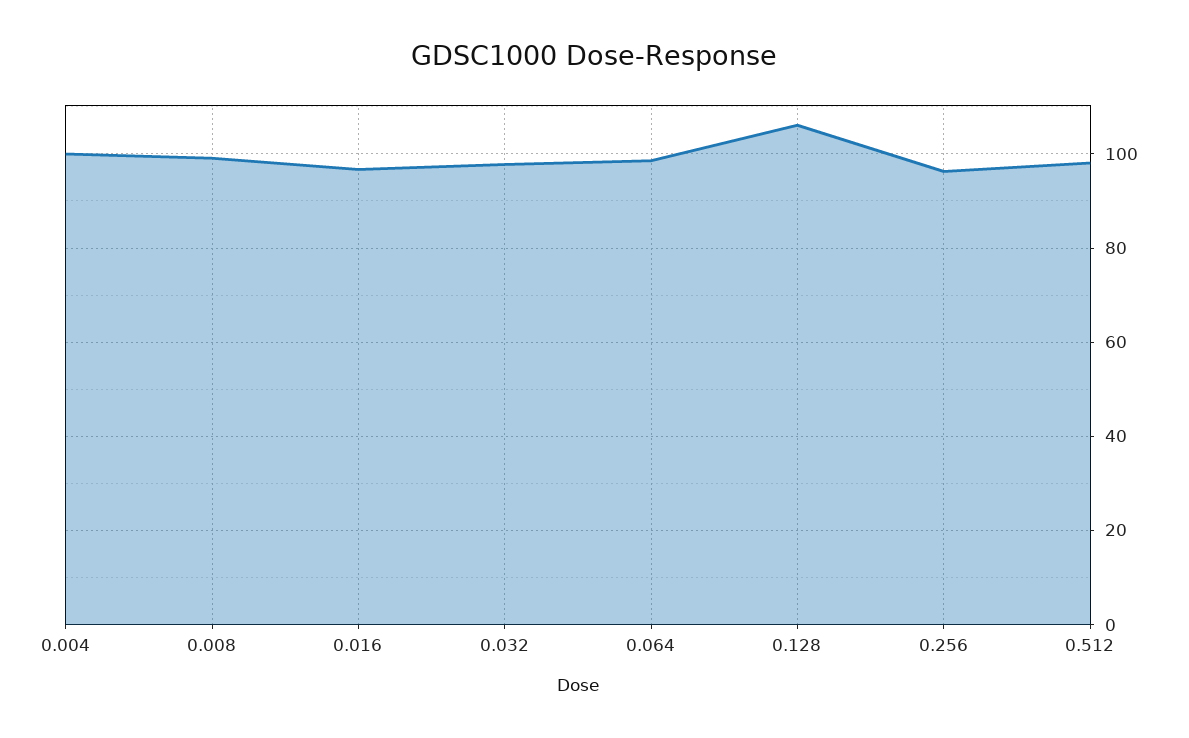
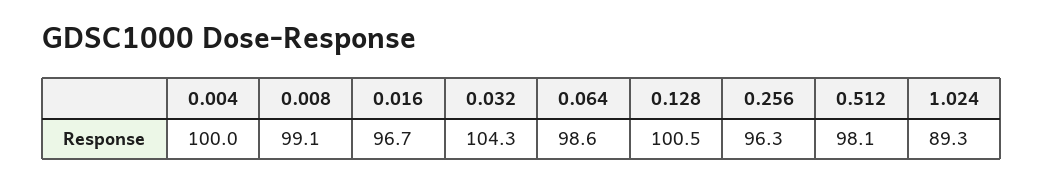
0.032: 98 -> 104.3
0.128: 106 -> 100.5
1.024: none -> 89.3

